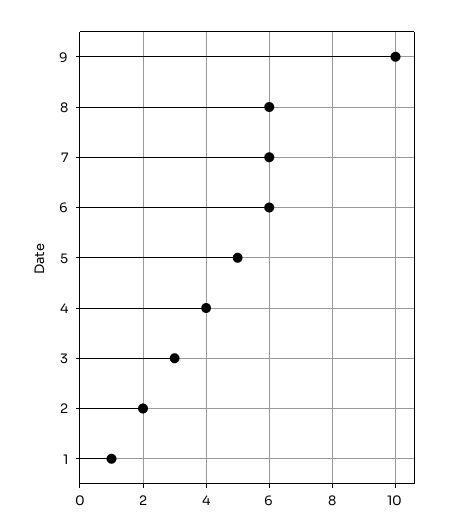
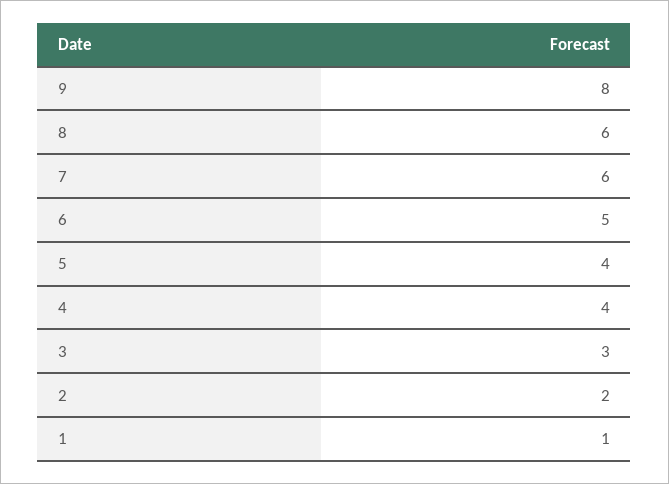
9: 10 -> 8
6: 6 -> 5
5: 5 -> 4

